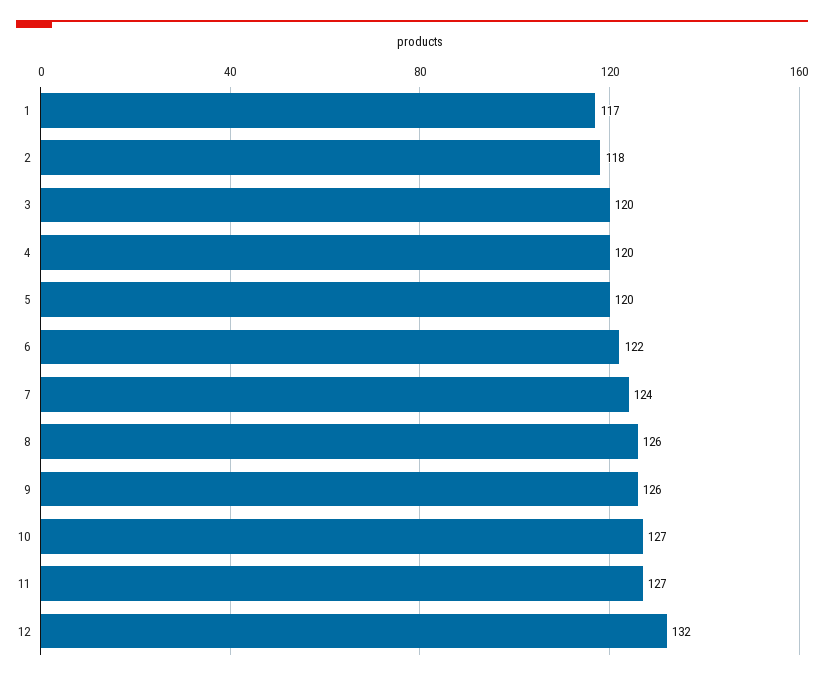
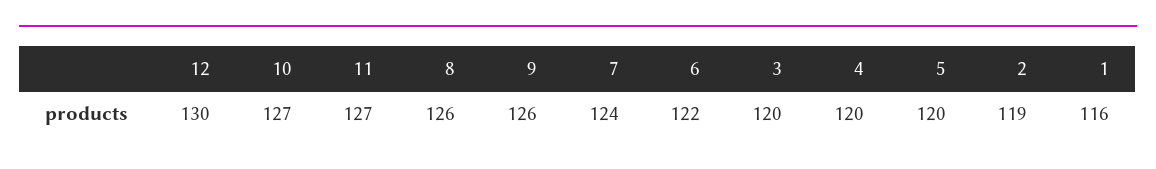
1: 117 -> 116
2: 118 -> 119
12: 132 -> 130

